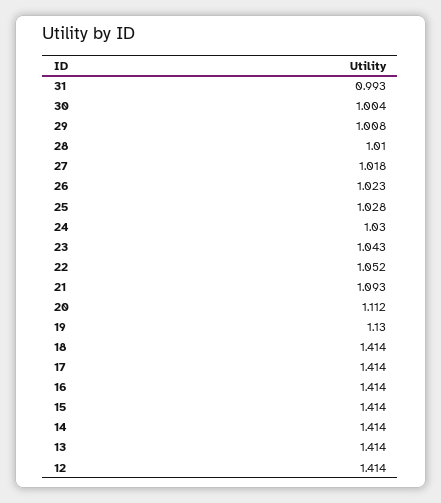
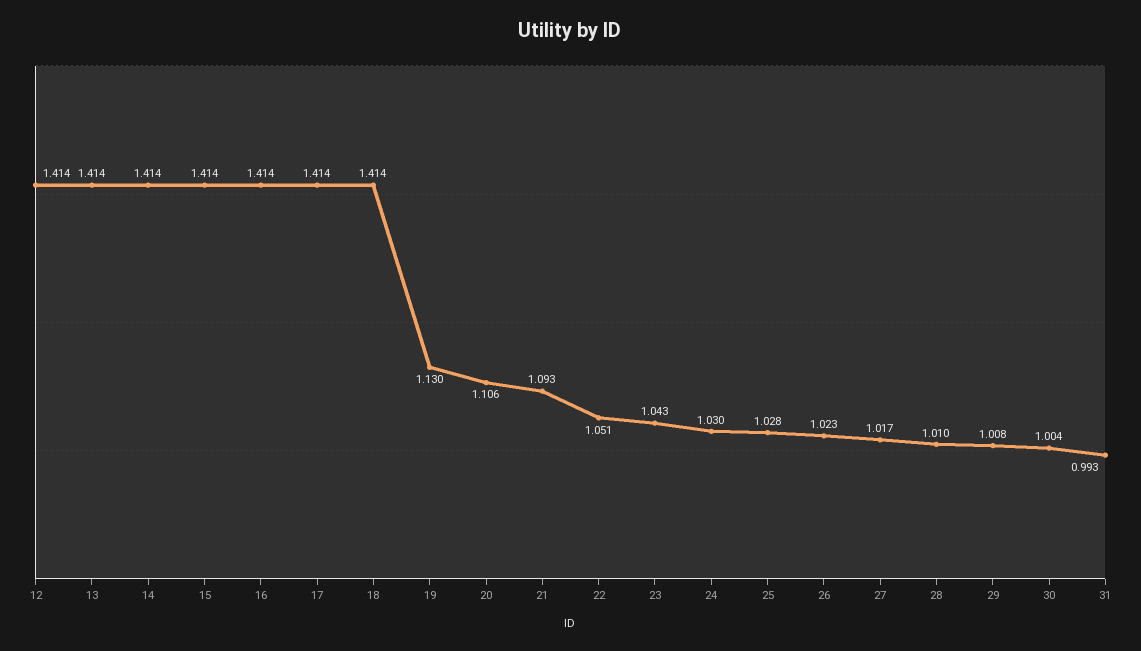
27: 1.018 -> 1.017
22: 1.052 -> 1.051
20: 1.112 -> 1.106

